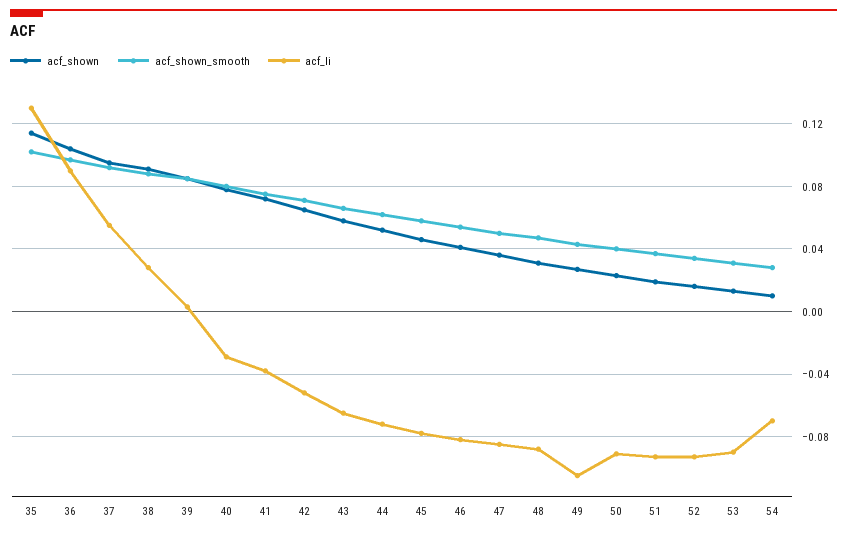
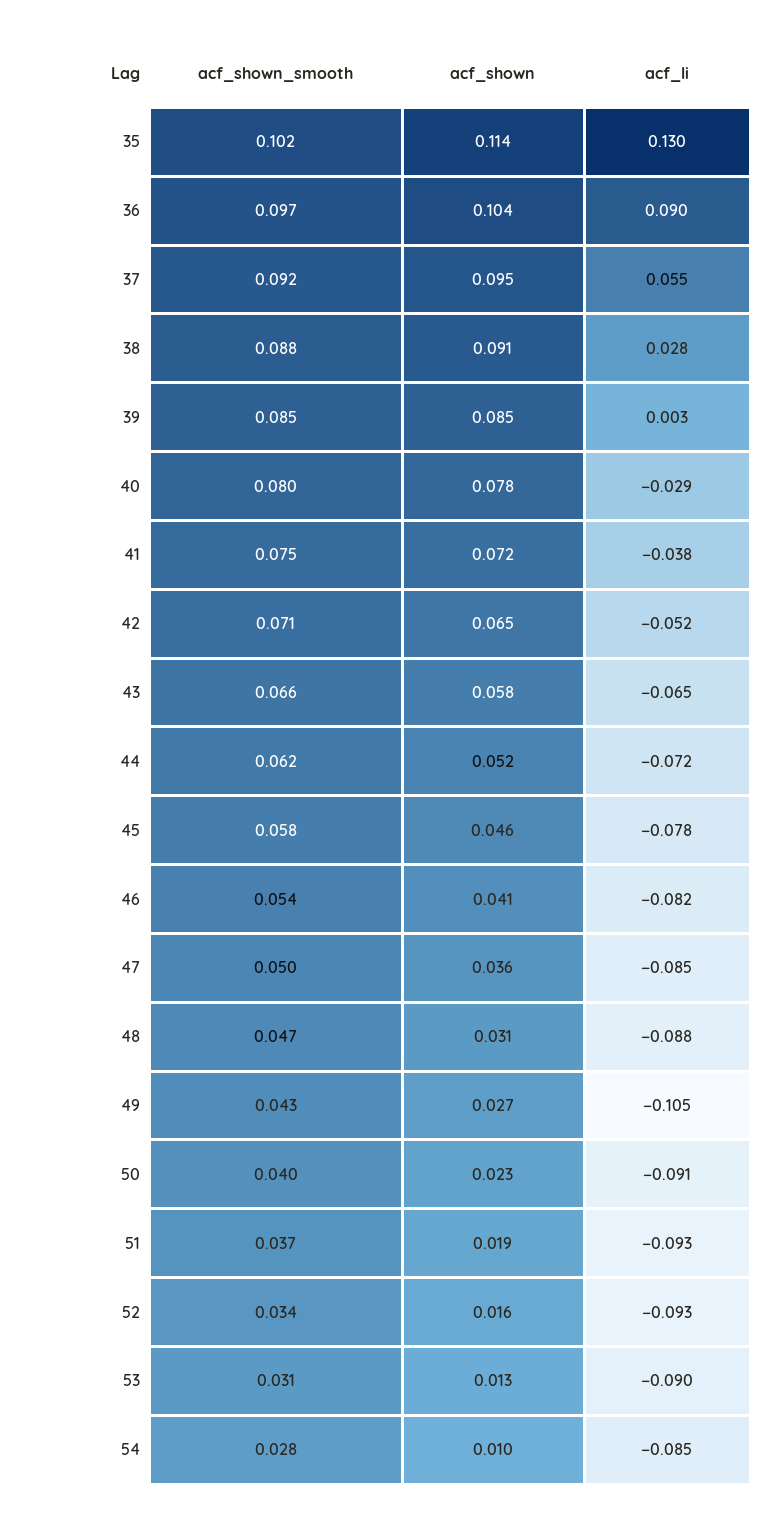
acf_li, 54: -0.07 -> -0.085

